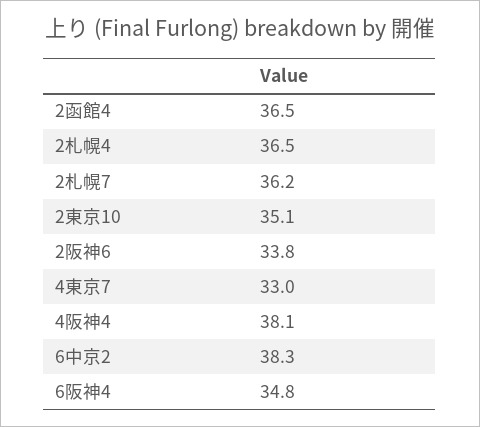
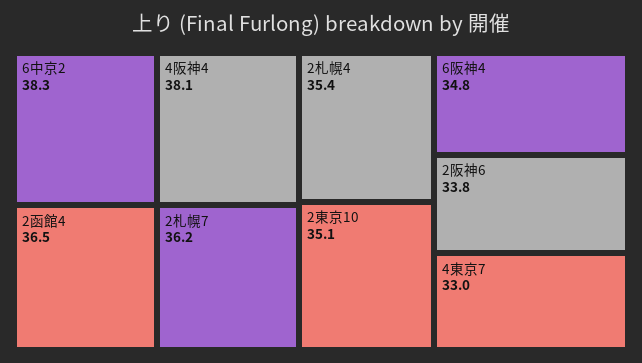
2札幌4: 36.5 -> 35.4

